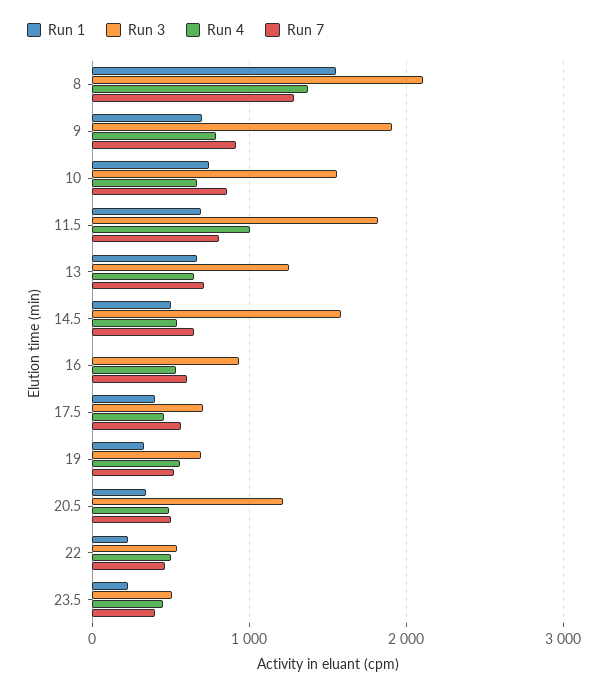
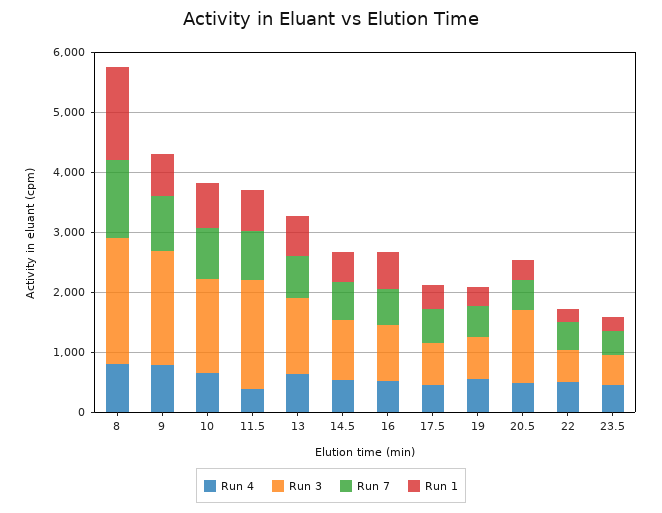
Run 4, 8: 1400 -> 800
Run 4, 11.5: 1000 -> 400
Run 3, 14.5: 1600 -> 1000
Run 1, 16: 0 -> 600

